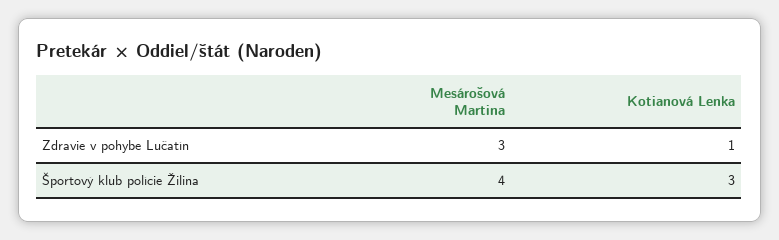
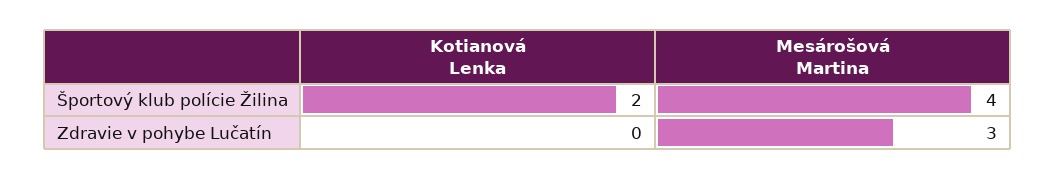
Kotianová Lenka, Zdravie v pohybe Lučatín: 1 -> 0
Kotianová Lenka, Športový klub polície Žilina: 3 -> 2

